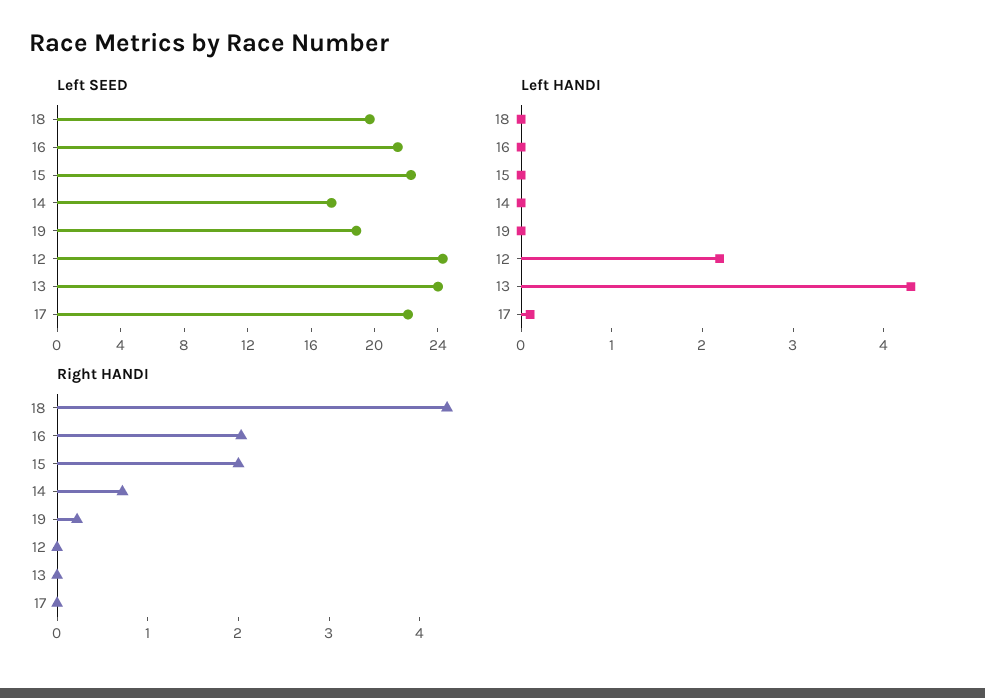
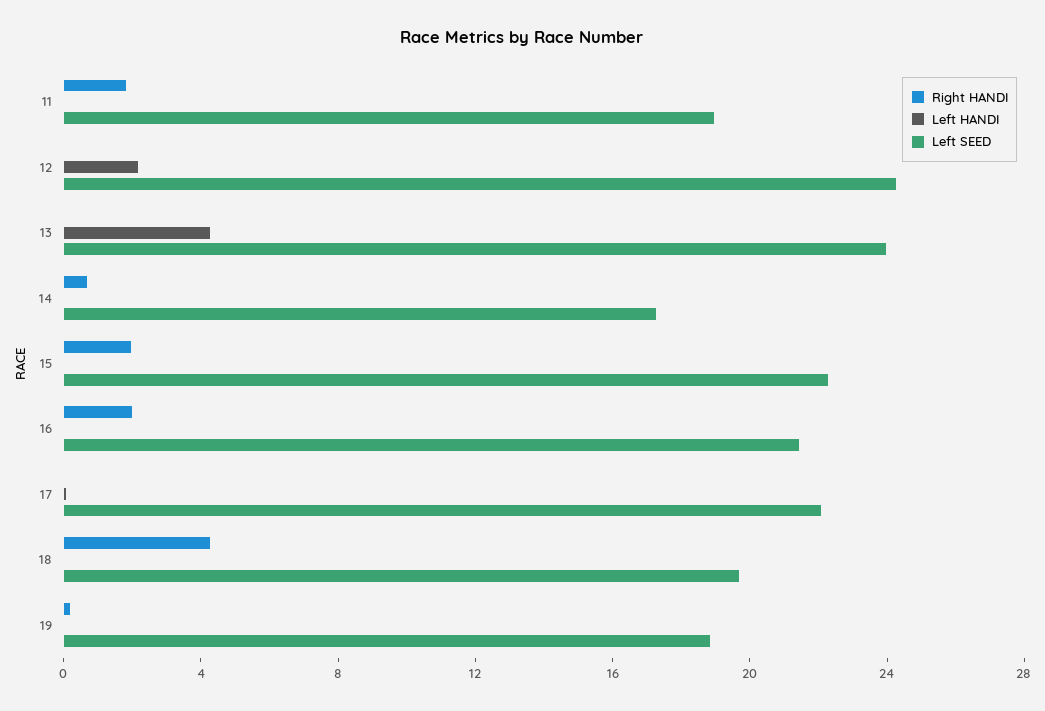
Right HANDI, 11: none -> 2
Left HANDI, 11: none -> 0
Left SEED, 11: none -> 19

